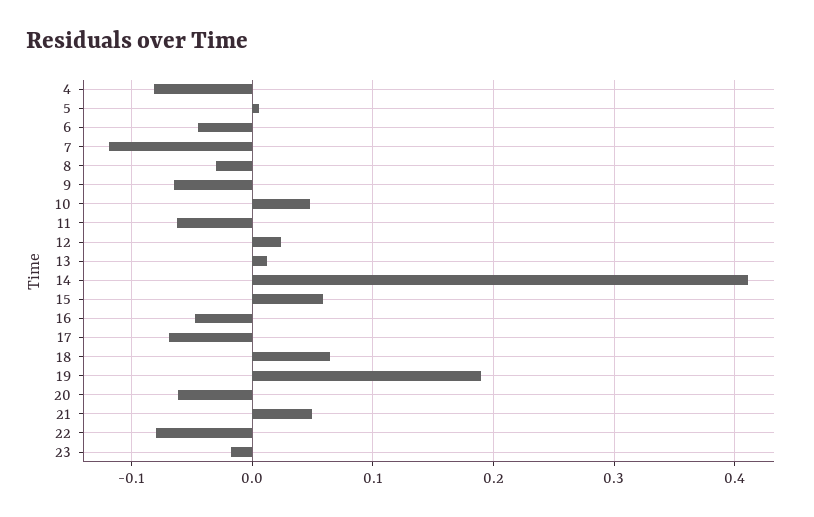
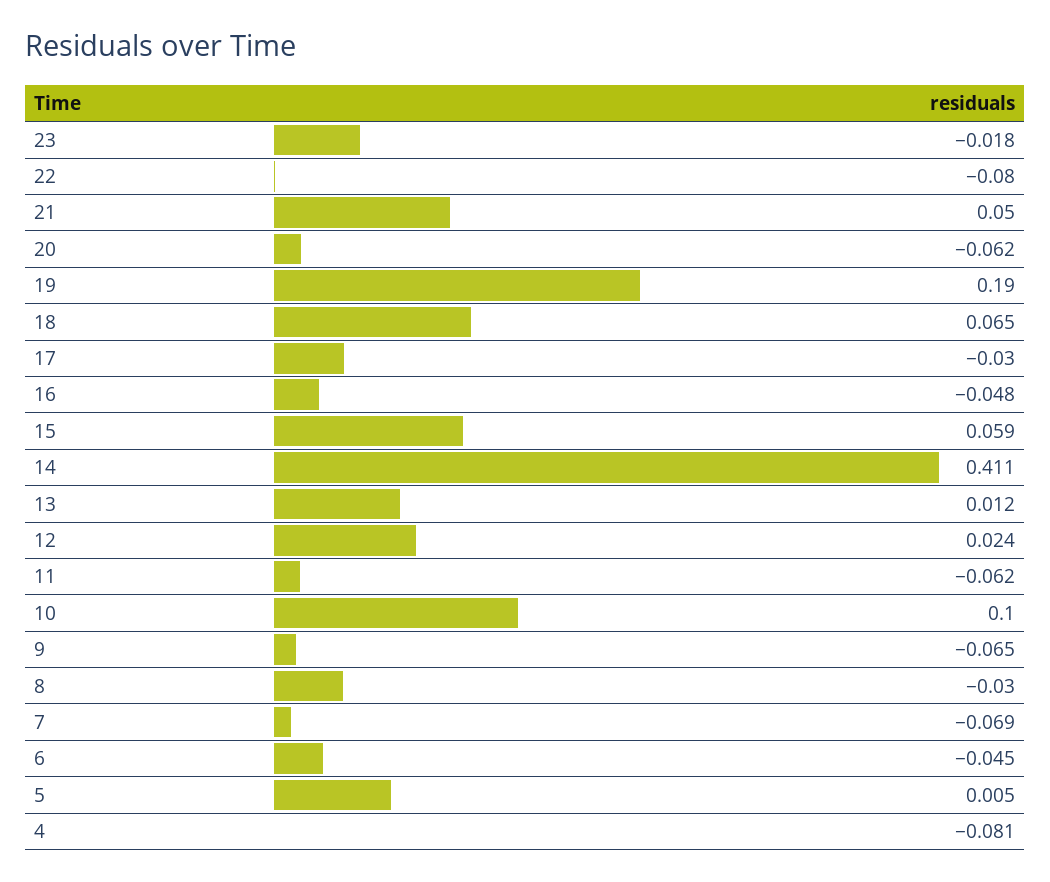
7: -0.12 -> -0.069
10: 0.05 -> 0.1
17: -0.07 -> -0.03

